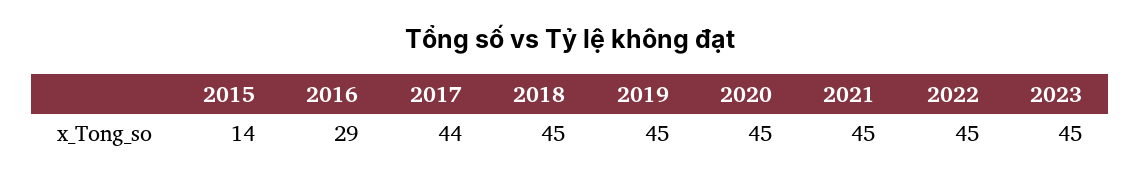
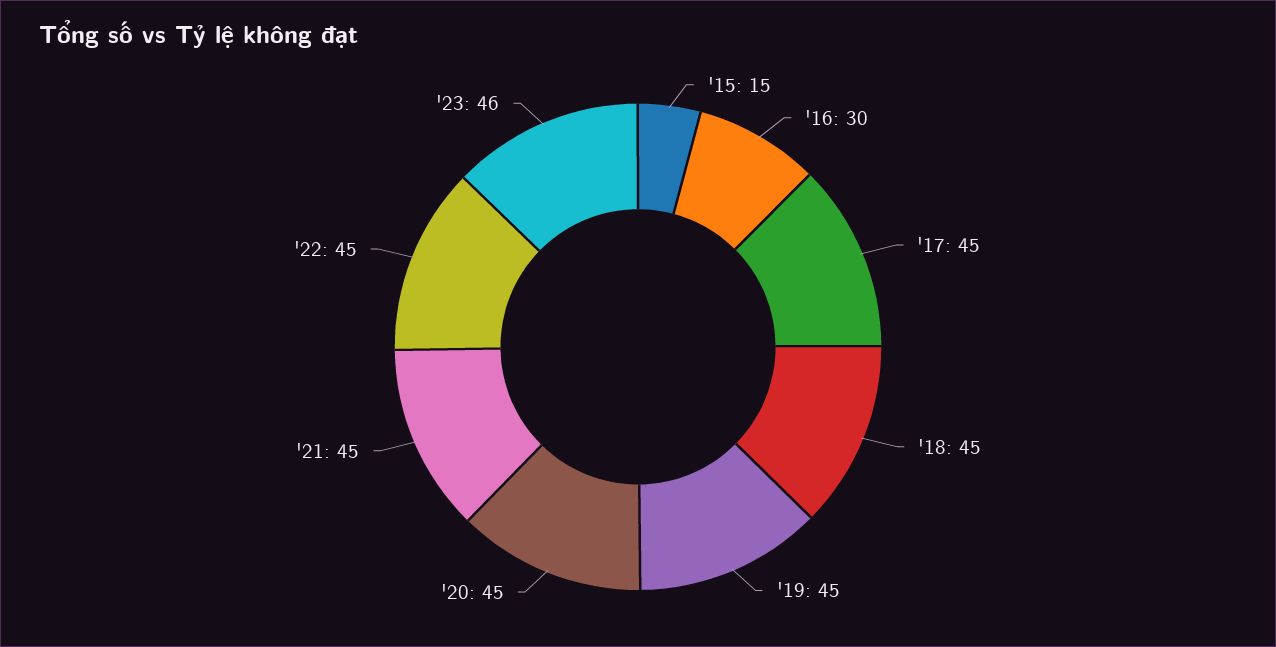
2015: 14 -> 15
2016: 29 -> 30
2017: 44 -> 45
2023: 45 -> 46

